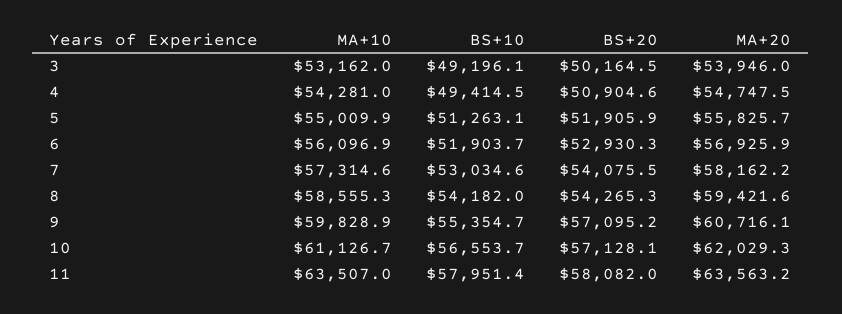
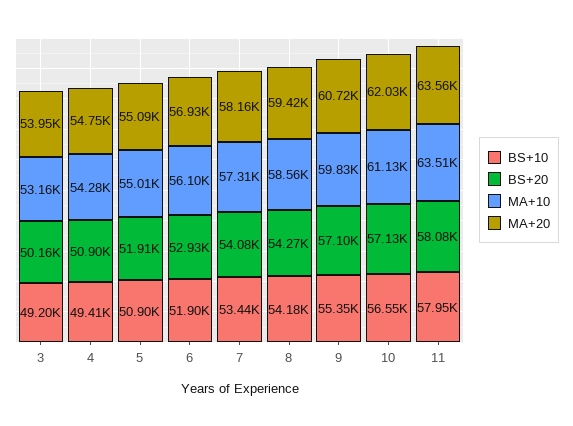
BS+10, 5: 51263.1 -> 50900
MA+20, 5: 55825.7 -> 55090
BS+10, 7: 53034.6 -> 53440

